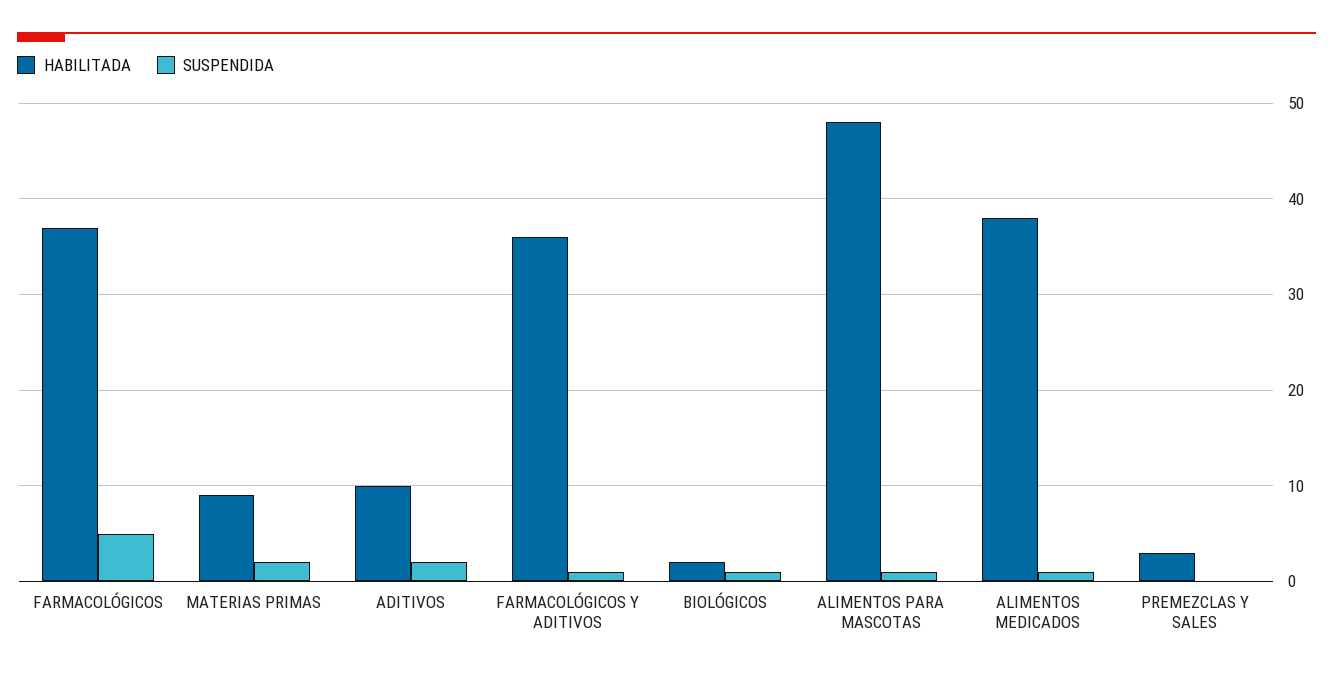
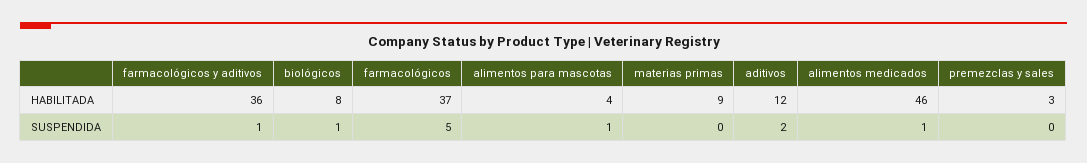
SUSPENDIDA, MATERIAS PRIMAS: 2 -> 0
HABILITADA, ADITIVOS: 10 -> 12
HABILITADA, BIOLÓGICOS: 2 -> 8
HABILITADA, ALIMENTOS PARA MASCOTAS: 48 -> 4
HABILITADA, ALIMENTOS MEDICADOS: 38 -> 46

